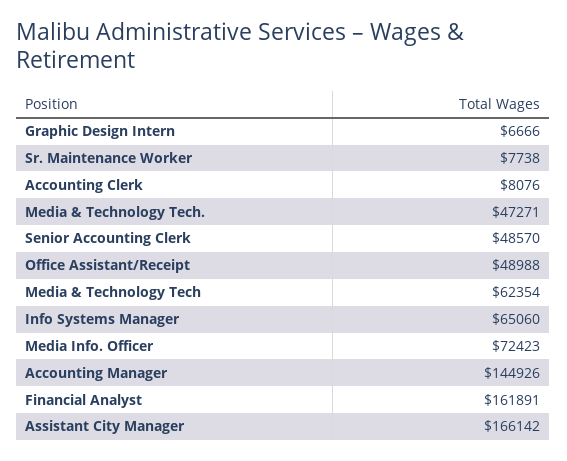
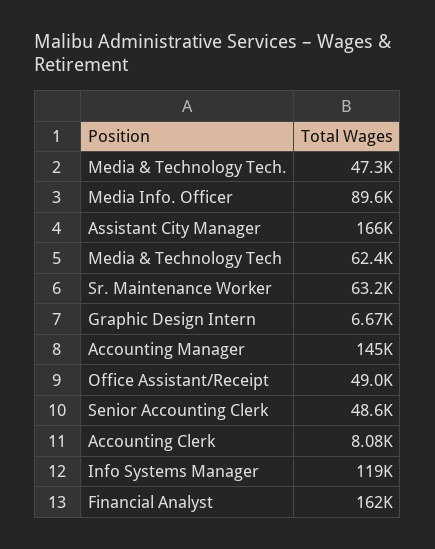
Sr. Maintenance Worker: 7738 -> 63200
Info Systems Manager: 65060 -> 119000
Media Info. Officer: 72423 -> 89600

